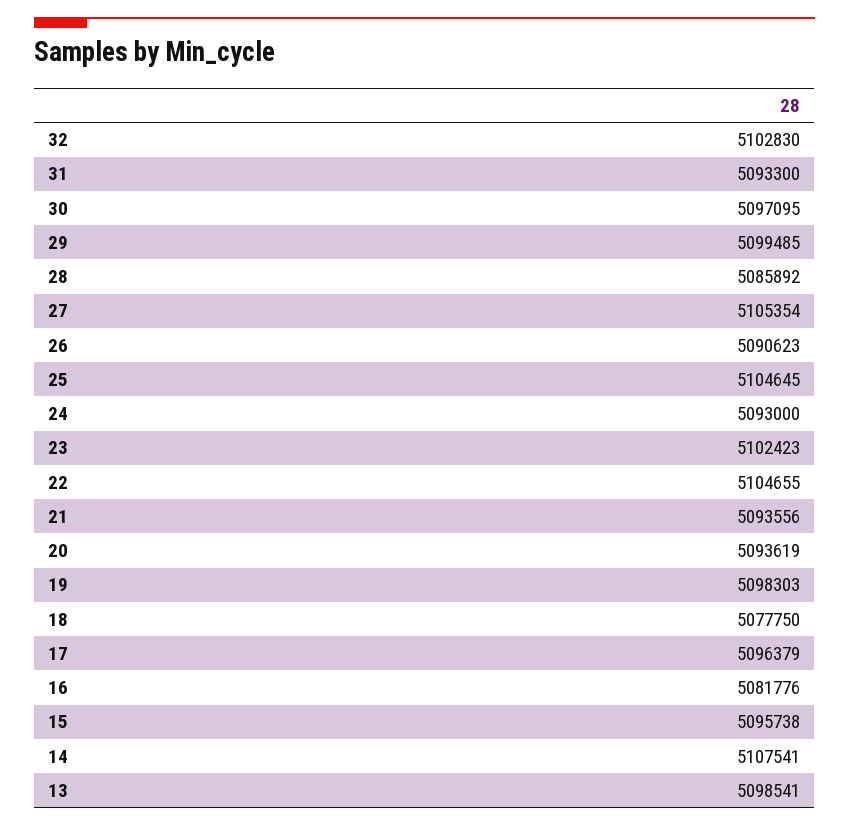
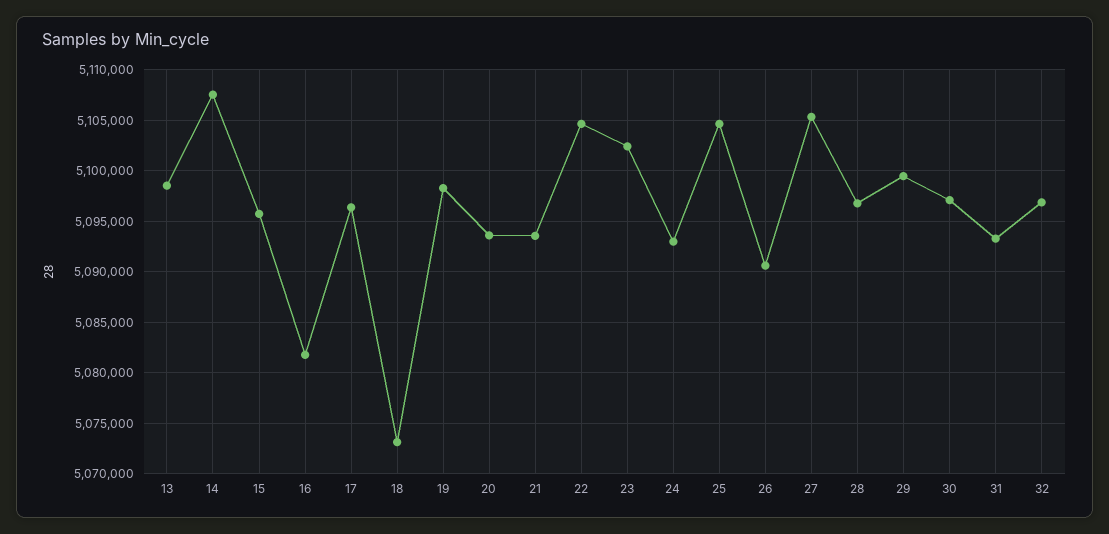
32: 5102830 -> 5097000
28: 5085892 -> 5097000
18: 5077750 -> 5073000

